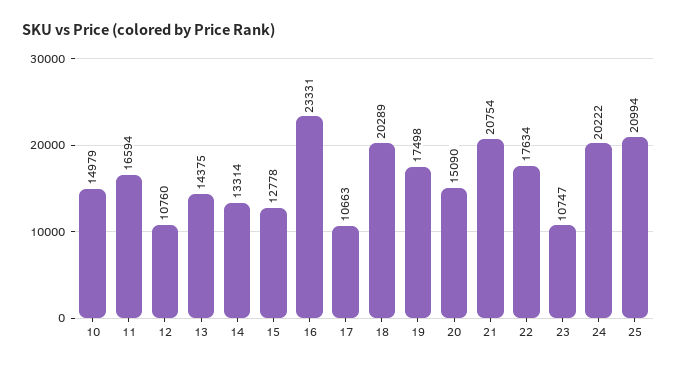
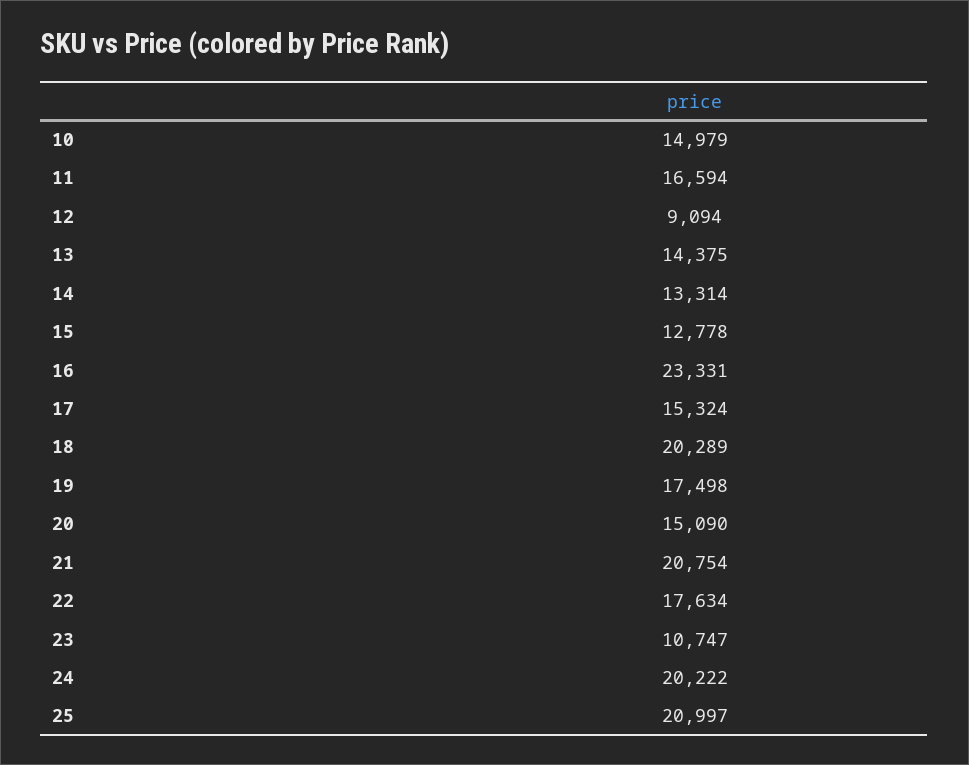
12: 10760 -> 9094
17: 10663 -> 15324
25: 20994 -> 20997

